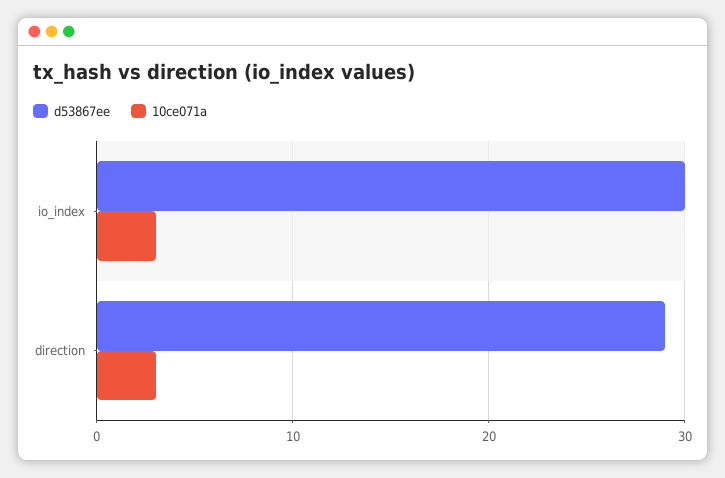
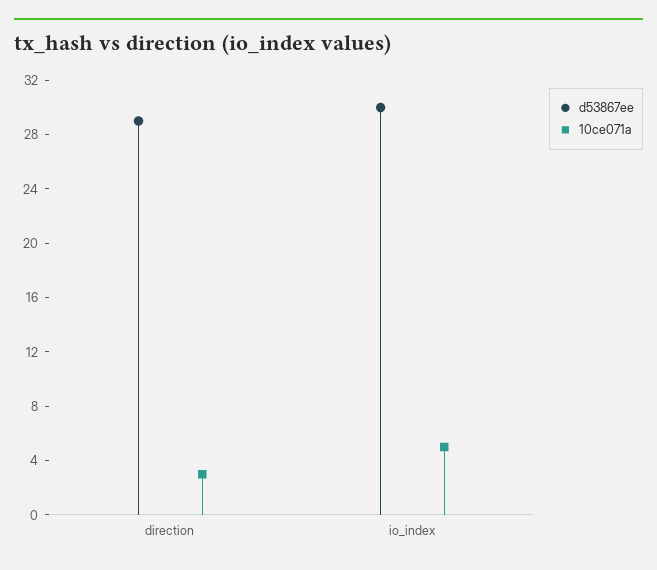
10ce071a, io_index: 3 -> 5

